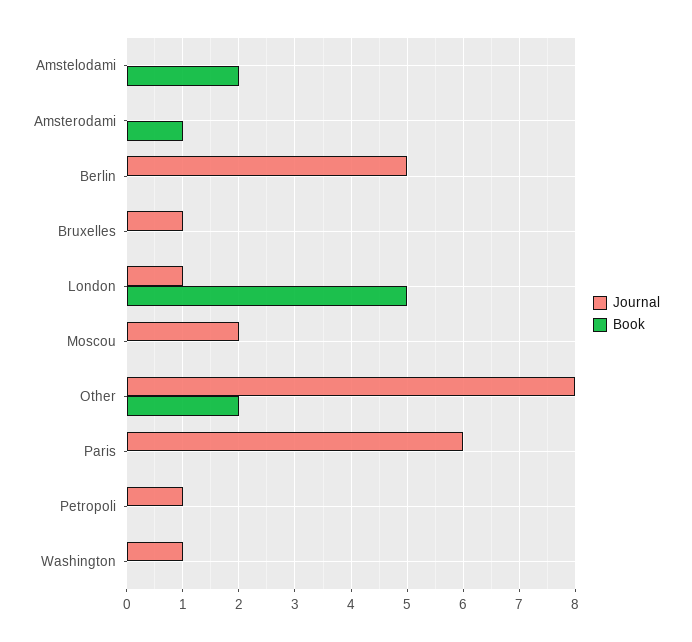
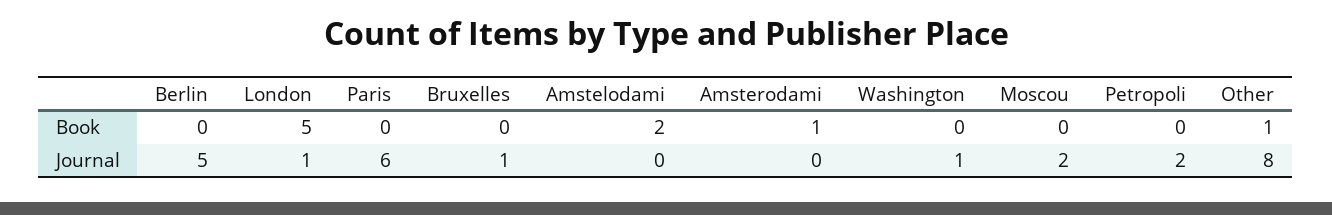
Book, Other: 2 -> 1
Journal, Petropoli: 1 -> 2

